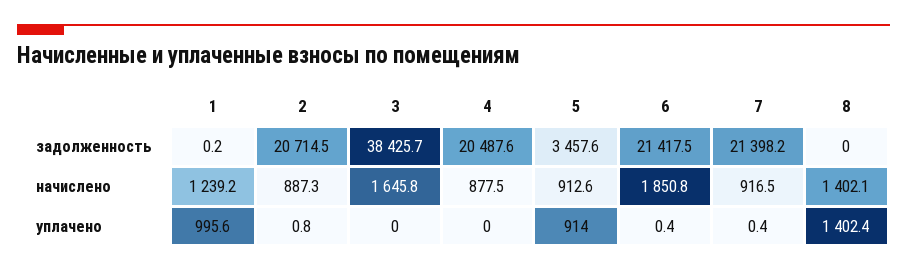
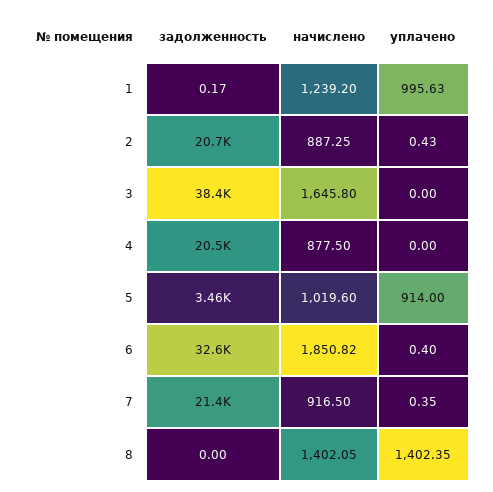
6, задолженность: 21417.5 -> 32600
5, начислено: 912.6 -> 1019.6
2, уплачено: 0.8 -> 0.43

